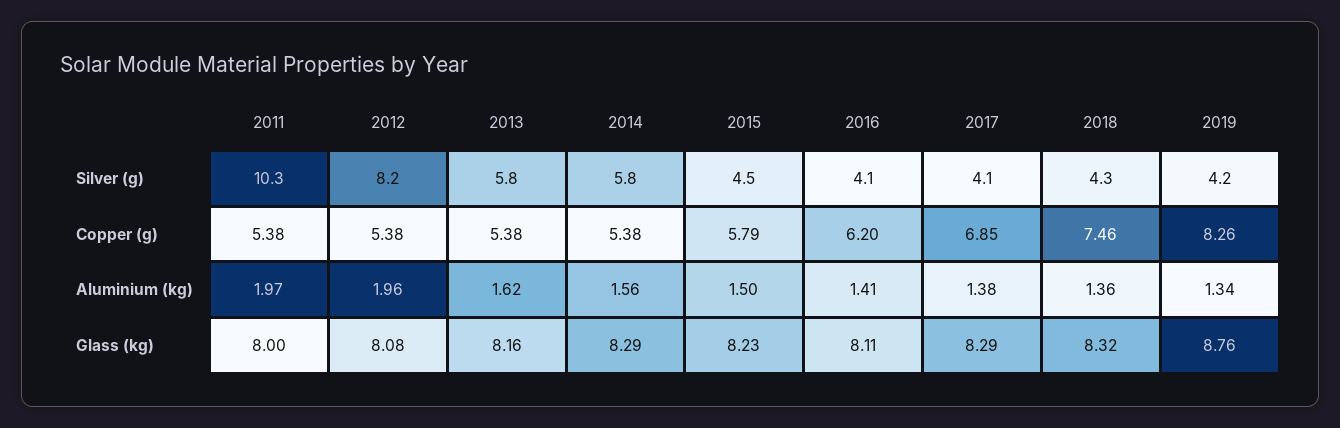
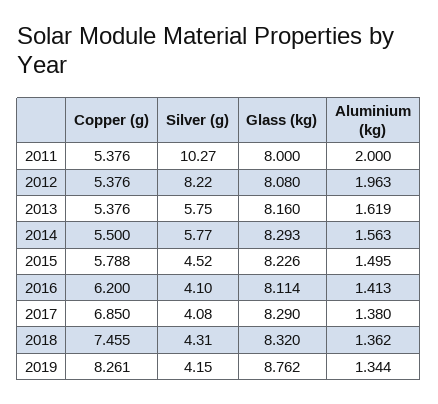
2014, Copper (g): 5.38 -> 5.5
2011, Aluminium (kg): 1.97 -> 2

